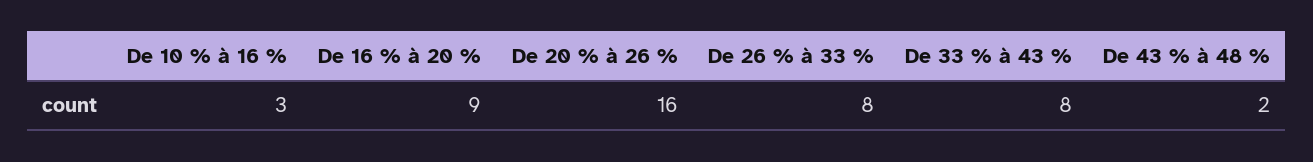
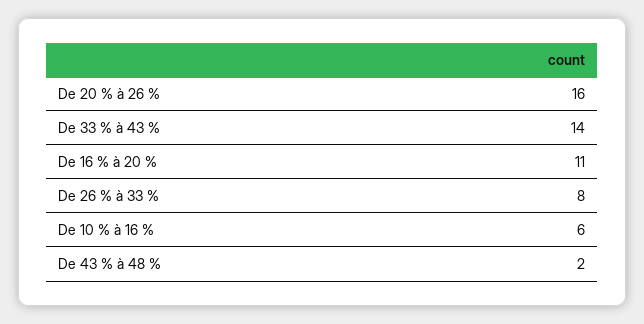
De 10 % à 16 %: 3 -> 6
De 16 % à 20 %: 9 -> 11
De 33 % à 43 %: 8 -> 14

